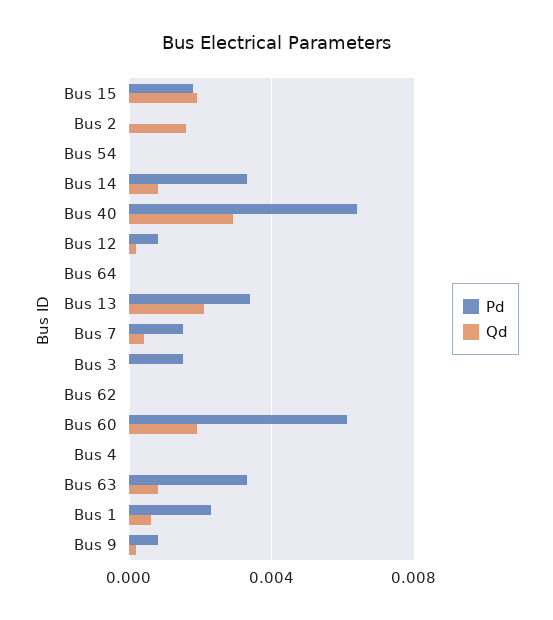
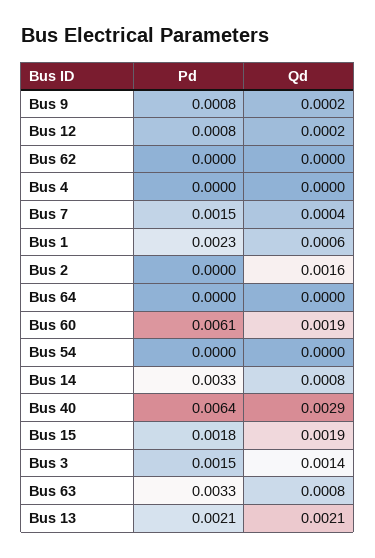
Pd, Bus 13: 0.0035 -> 0.0021
Qd, Bus 3: 0 -> 0.0014

